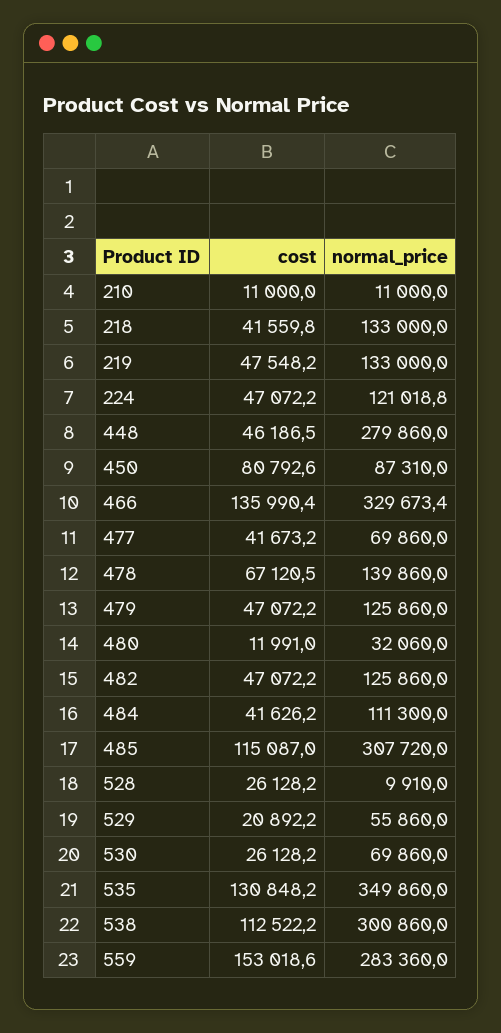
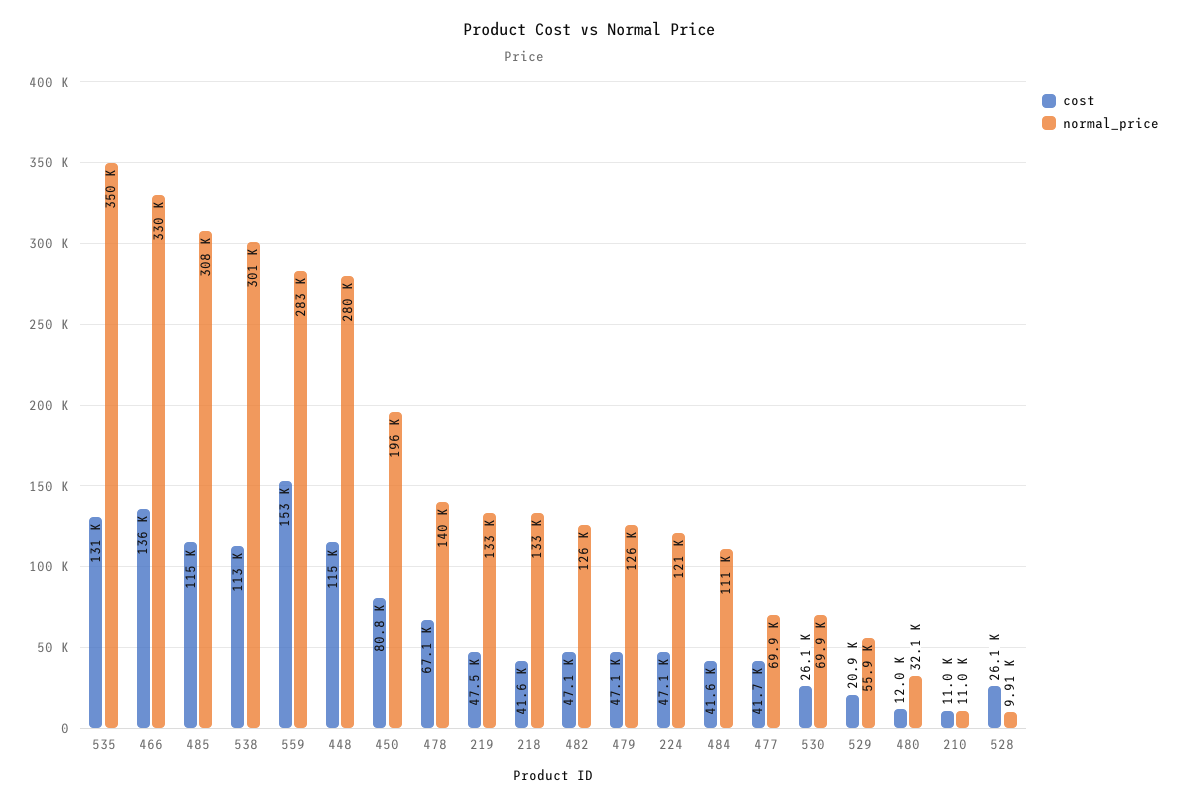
cost, 448: 46186.5 -> 115000
normal_price, 450: 87310 -> 196000

